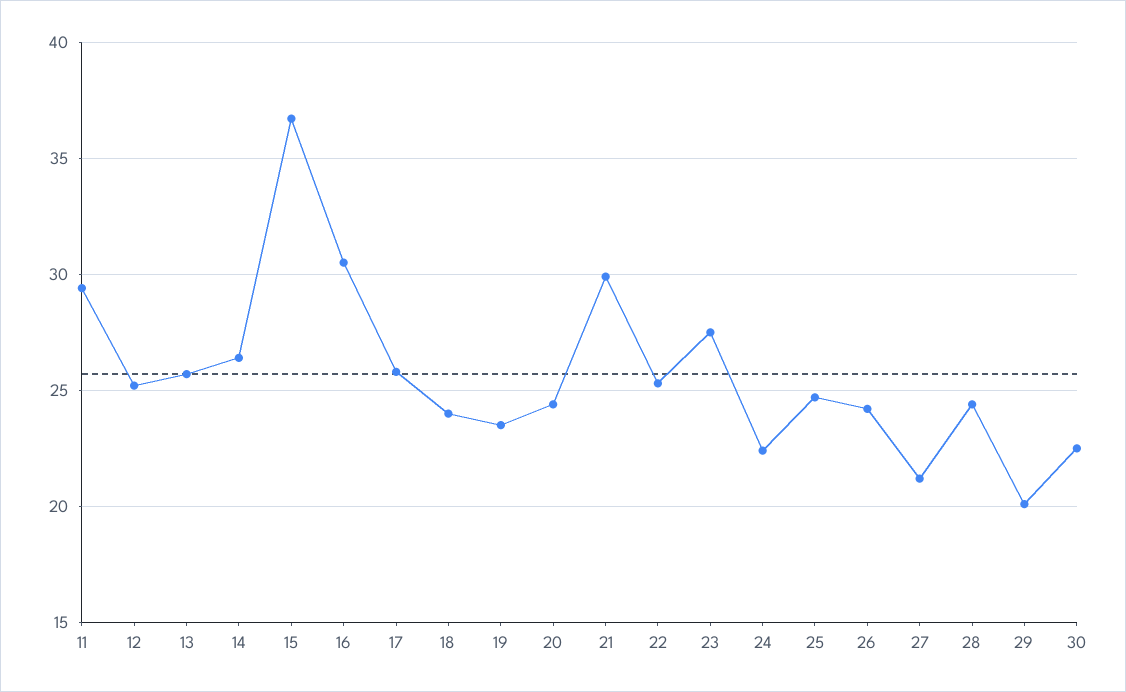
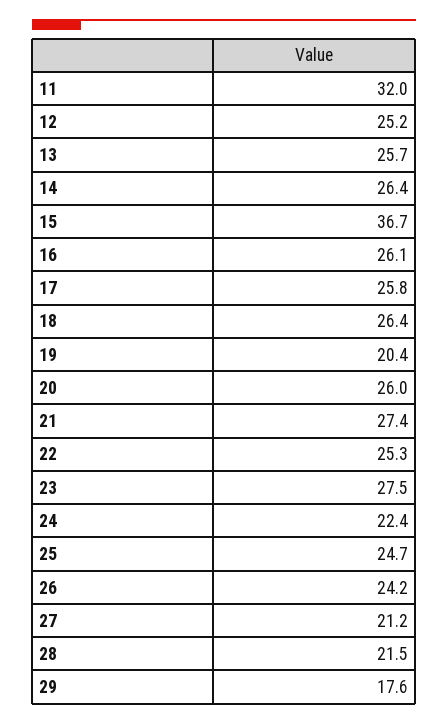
11: 29.5 -> 32
16: 30.5 -> 26.1
18: 24 -> 26.4
19: 23.5 -> 20.4
20: 24.5 -> 26
21: 30 -> 27.4
28: 24.5 -> 21.5
29: 20 -> 17.6
30: 22.5 -> none

